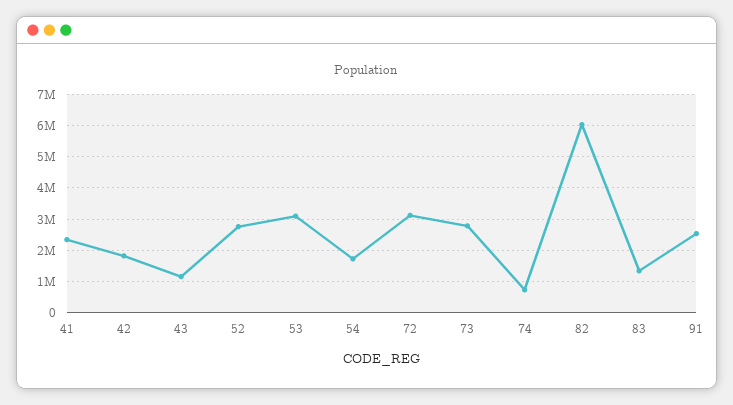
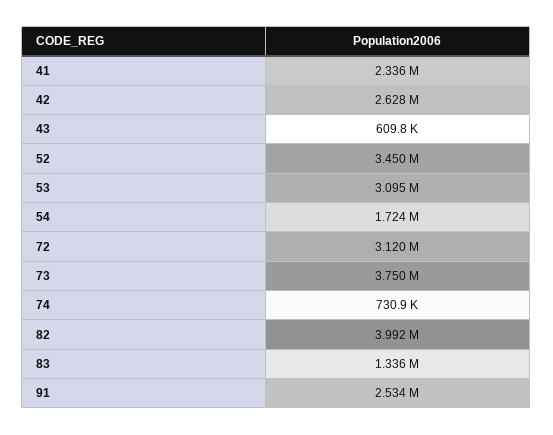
42: 1800000 -> 2628000
43: 1200000 -> 609800
52: 2800000 -> 3450000
73: 2800000 -> 3750000
82: 6000000 -> 3992000

